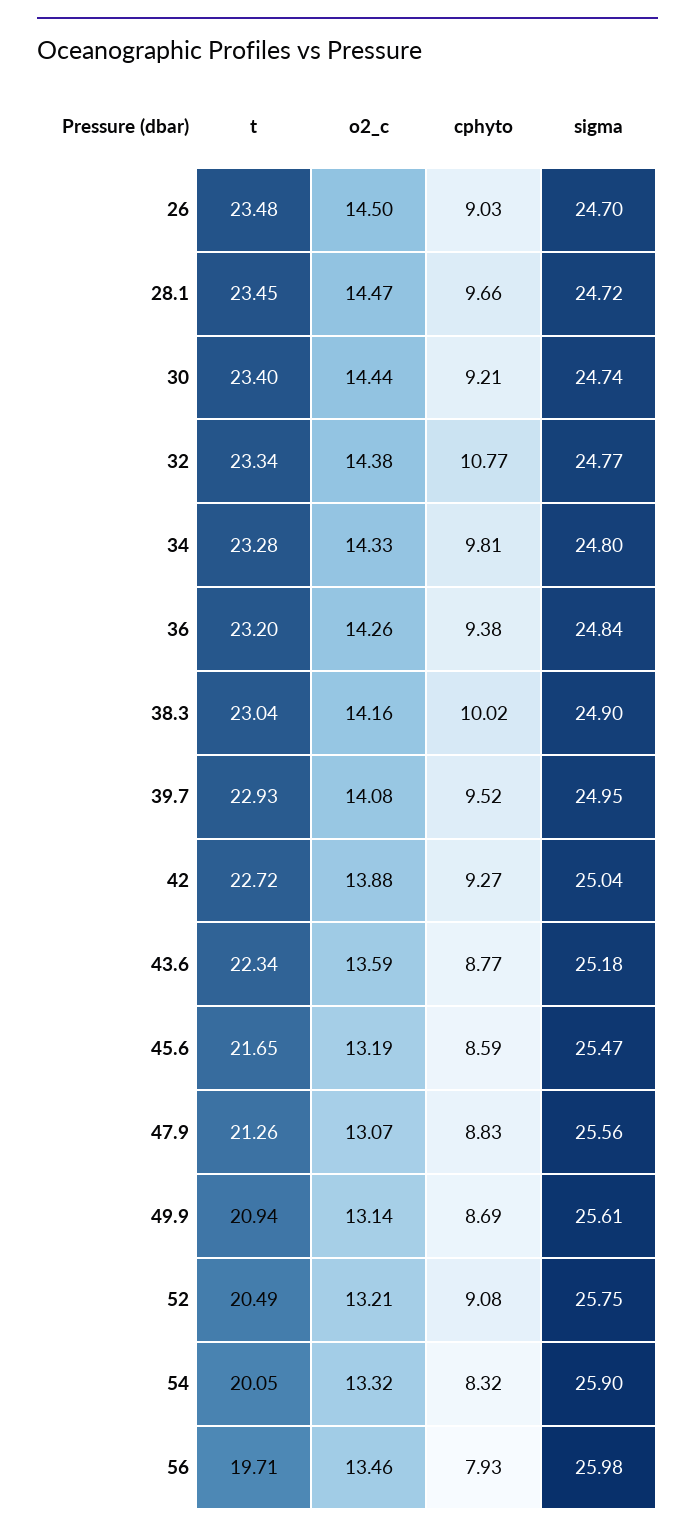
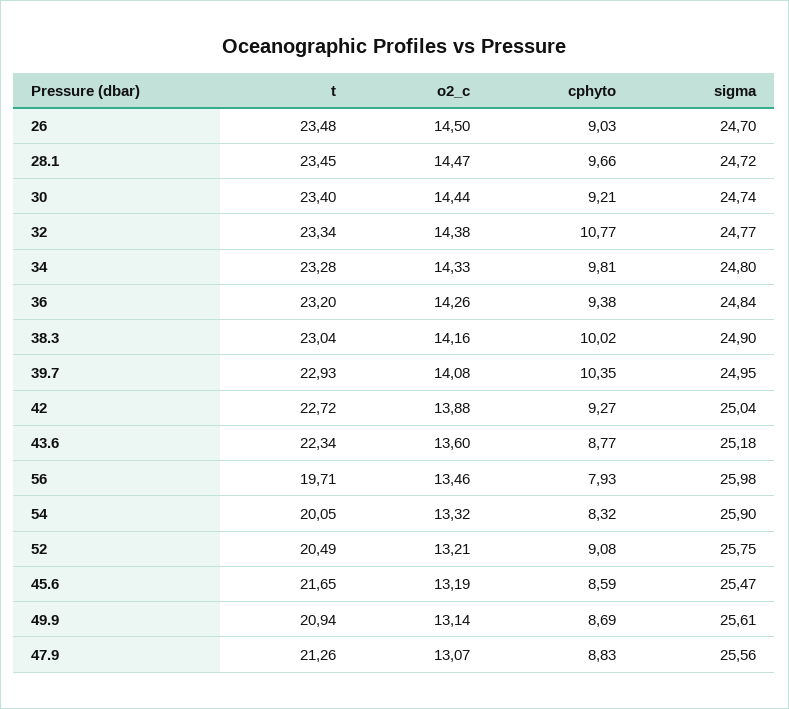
cphyto, 39.7: 9.52 -> 10.35
o2_c, 43.6: 13.59 -> 13.6

